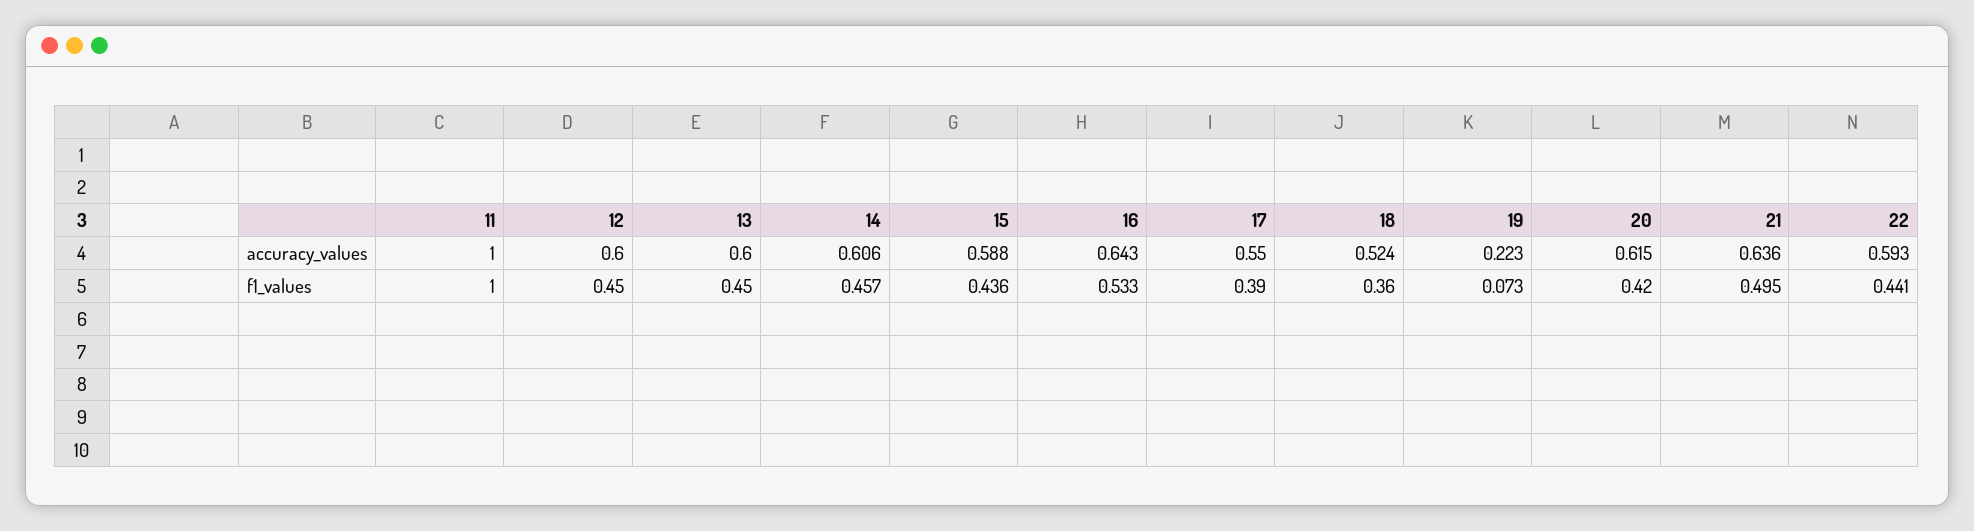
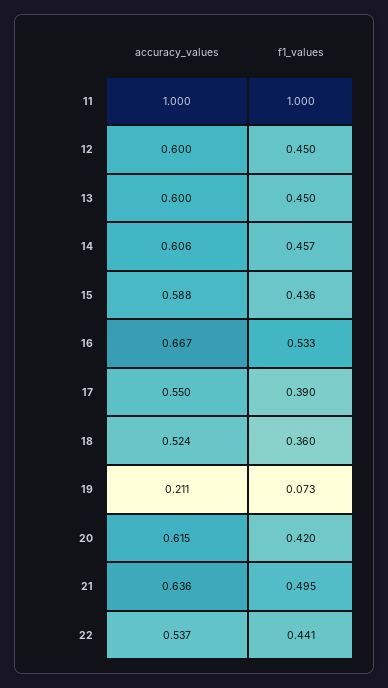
16, accuracy_values: 0.643 -> 0.667
19, accuracy_values: 0.223 -> 0.211
22, accuracy_values: 0.593 -> 0.537

